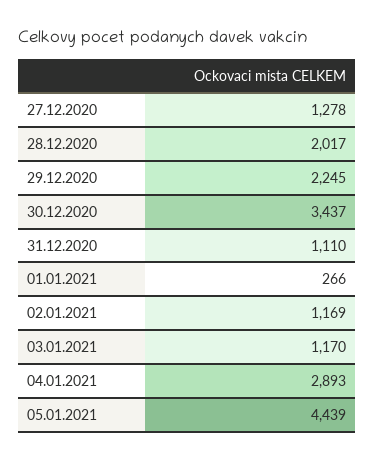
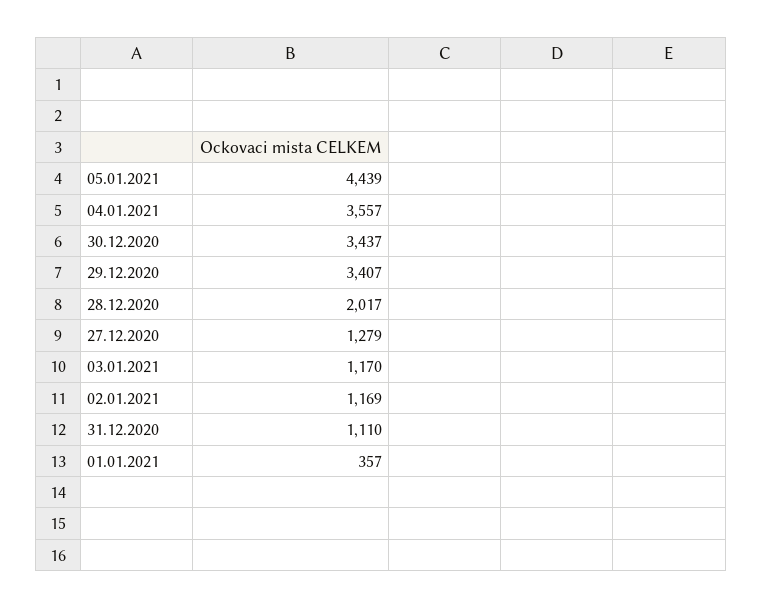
27.12.2020: 1278 -> 1279
29.12.2020: 2245 -> 3407
01.01.2021: 266 -> 357
04.01.2021: 2893 -> 3557

